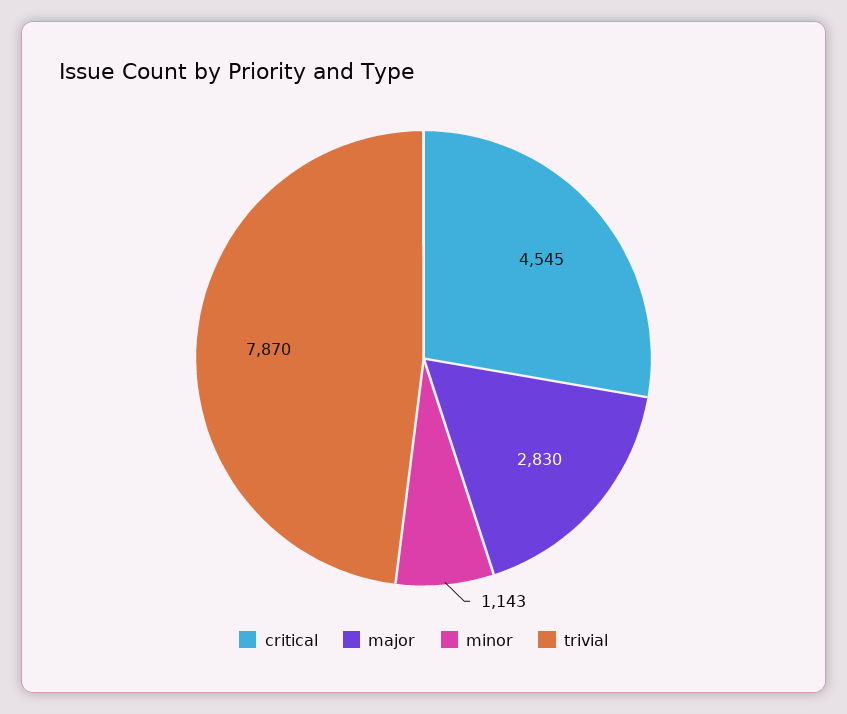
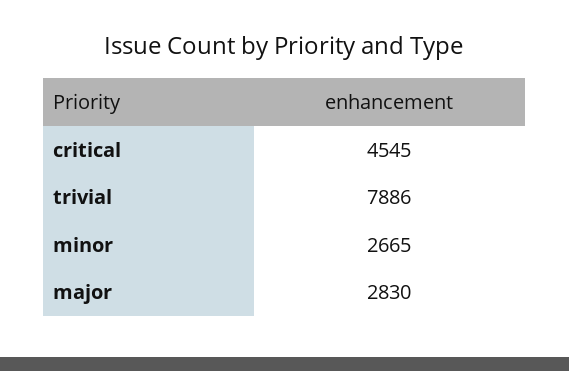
minor: 1143 -> 2665
trivial: 7870 -> 7886

